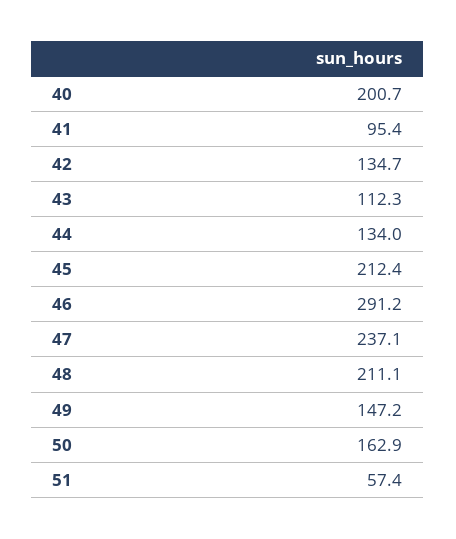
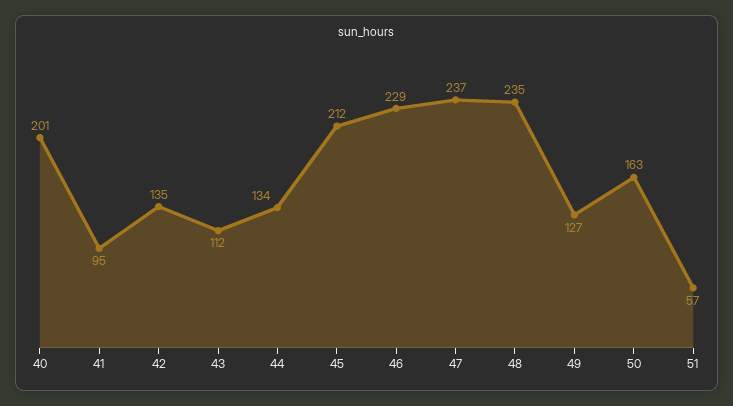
46: 291.2 -> 229
48: 211.1 -> 235
49: 147.2 -> 127

